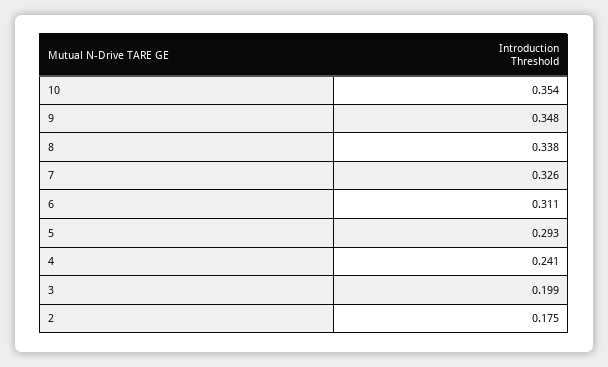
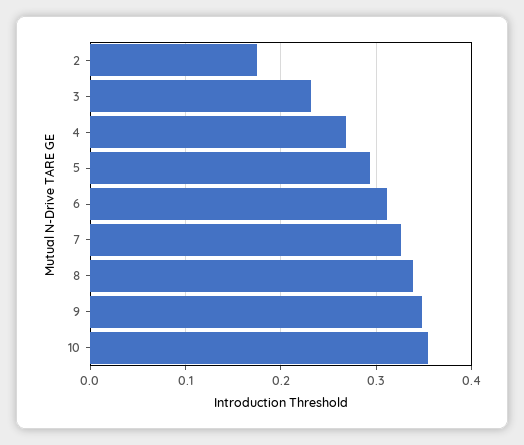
4: 0.241 -> 0.27
3: 0.199 -> 0.23

